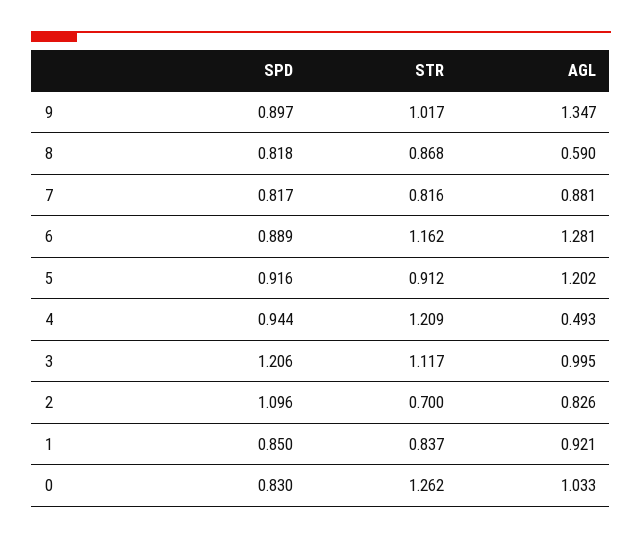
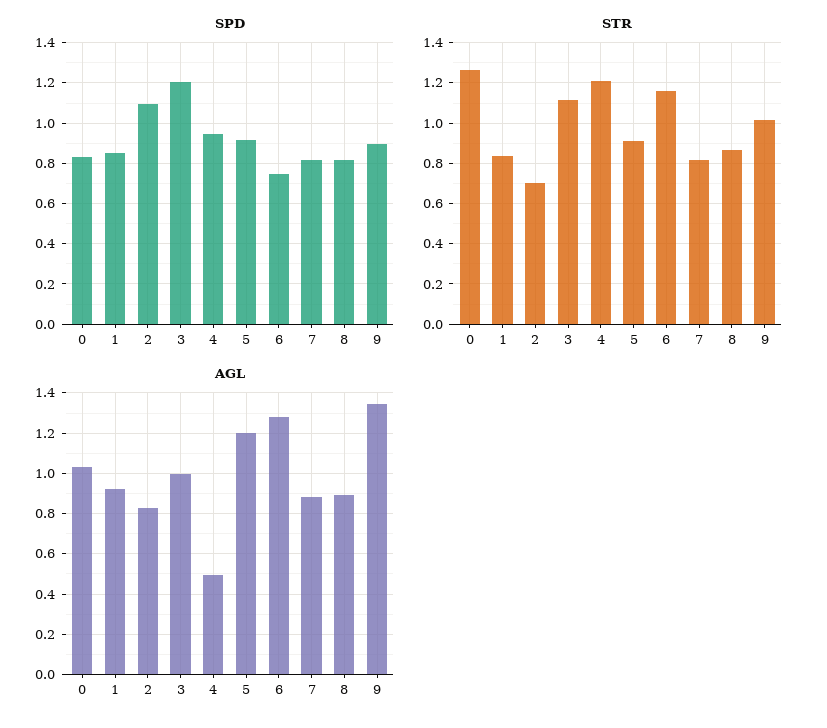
AGL, 8: 0.59 -> 0.9
SPD, 6: 0.889 -> 0.75

